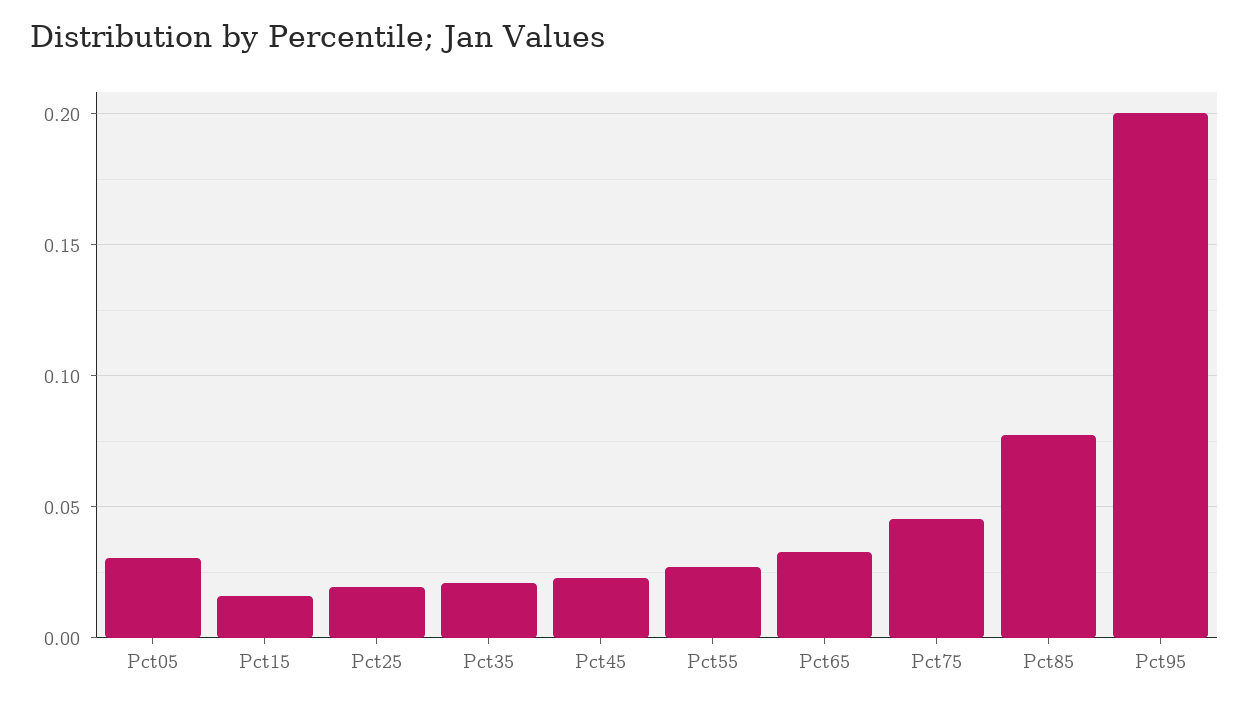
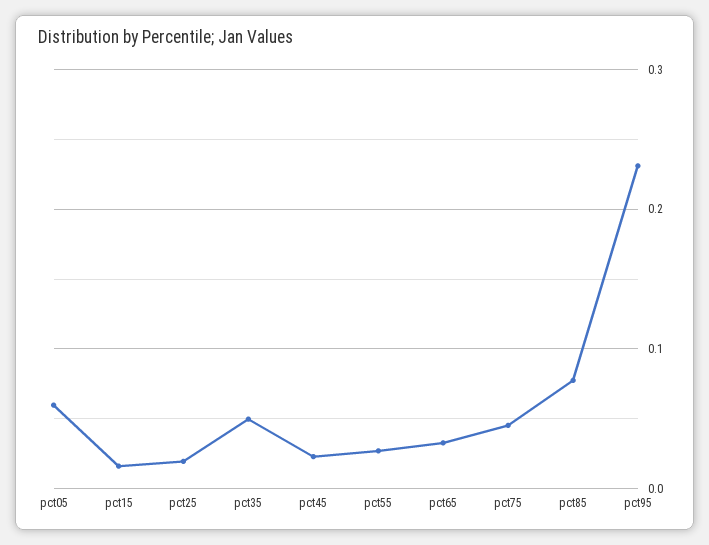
Pct05: 0.03 -> 0.06
Pct35: 0.02 -> 0.05
Pct95: 0.2 -> 0.23

